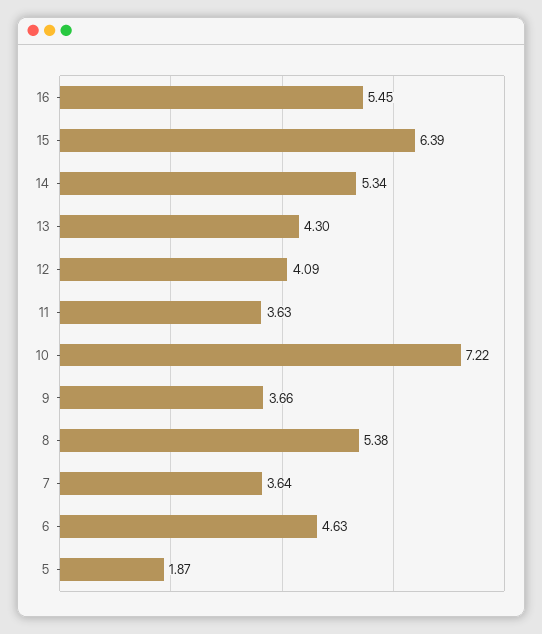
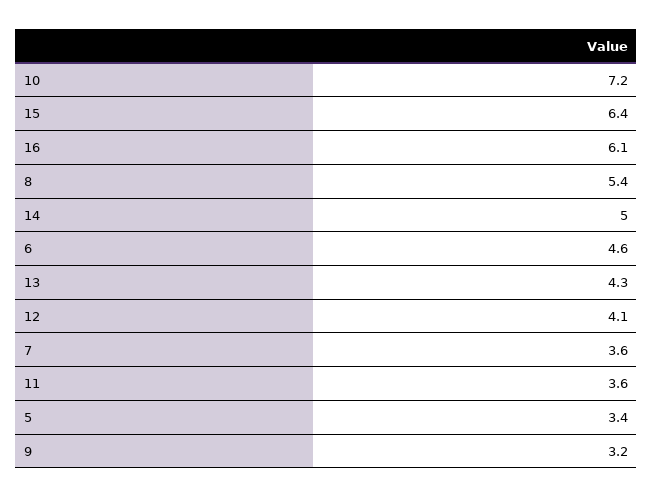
16: 5.45 -> 6.1
14: 5.34 -> 5
9: 3.66 -> 3.2
5: 1.87 -> 3.4

